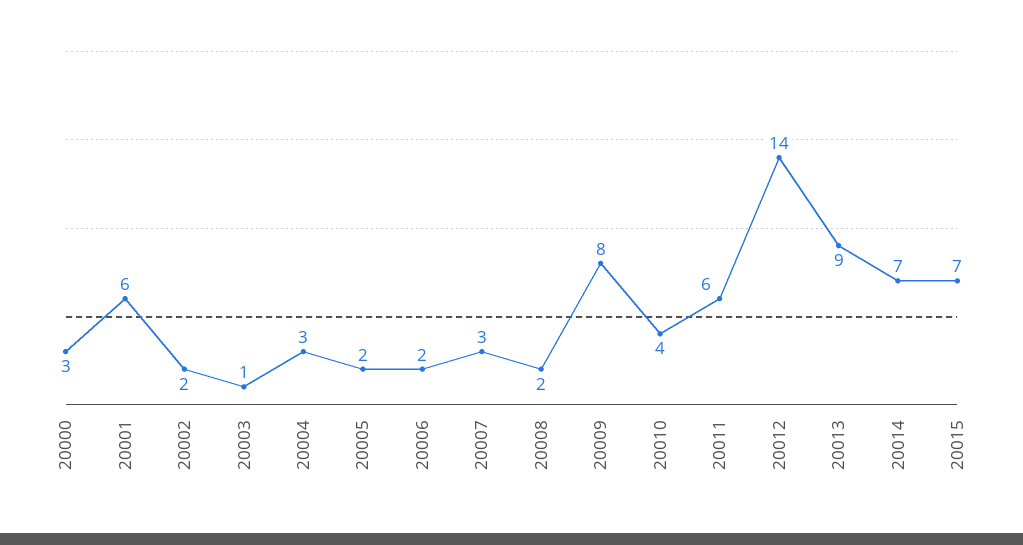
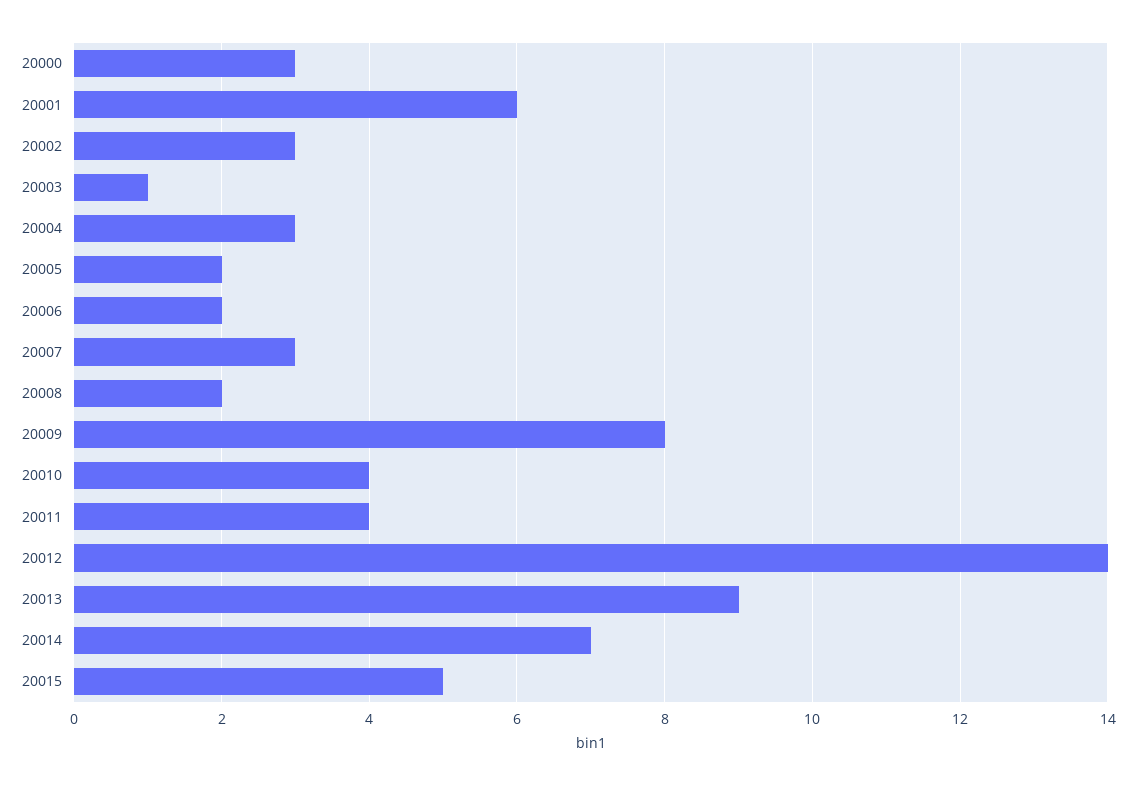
20002: 2 -> 3
20011: 6 -> 4
20015: 7 -> 5

